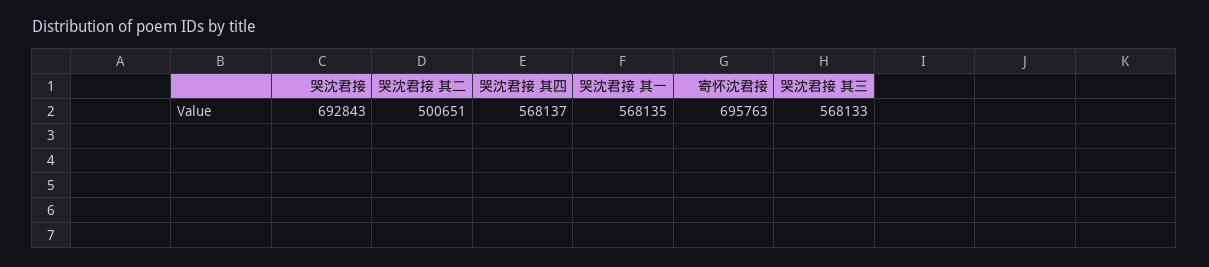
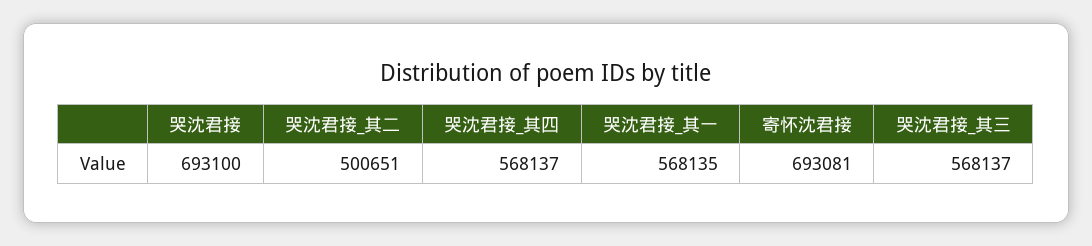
哭沈君接: 692843 -> 693100
寄怀沈君接: 695763 -> 693081
哭沈君接 其三: 568133 -> 568137

